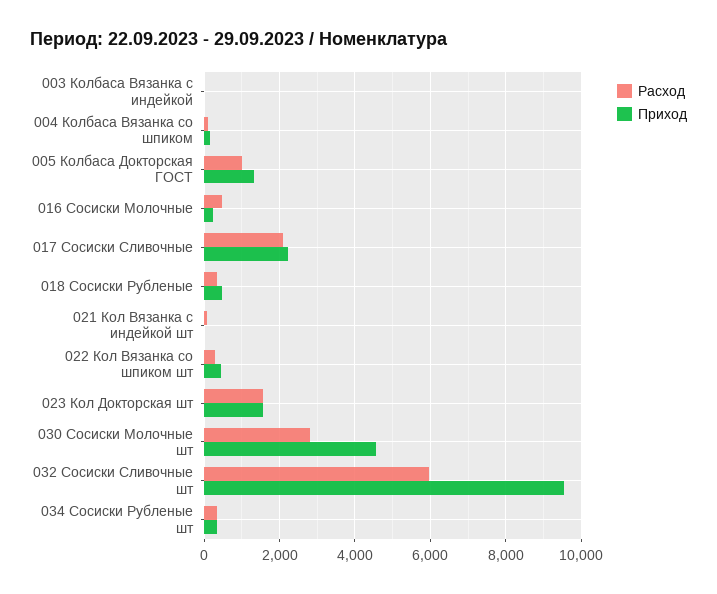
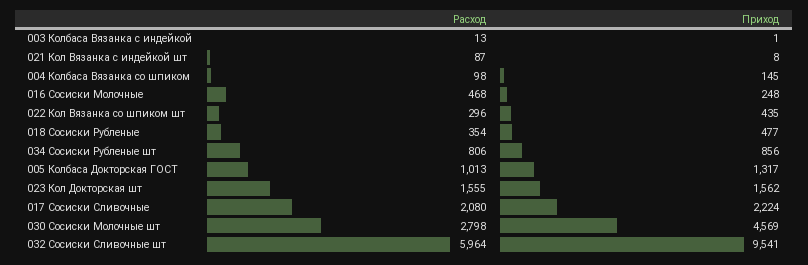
Расход, 034 Сосиски Рубленые шт: 400 -> 806
Приход, 034 Сосиски Рубленые шт: 400 -> 856

